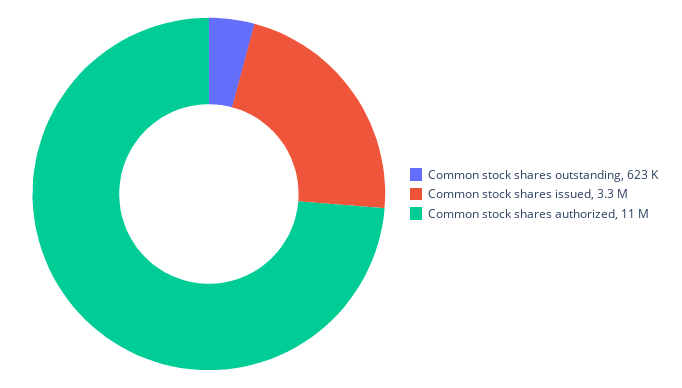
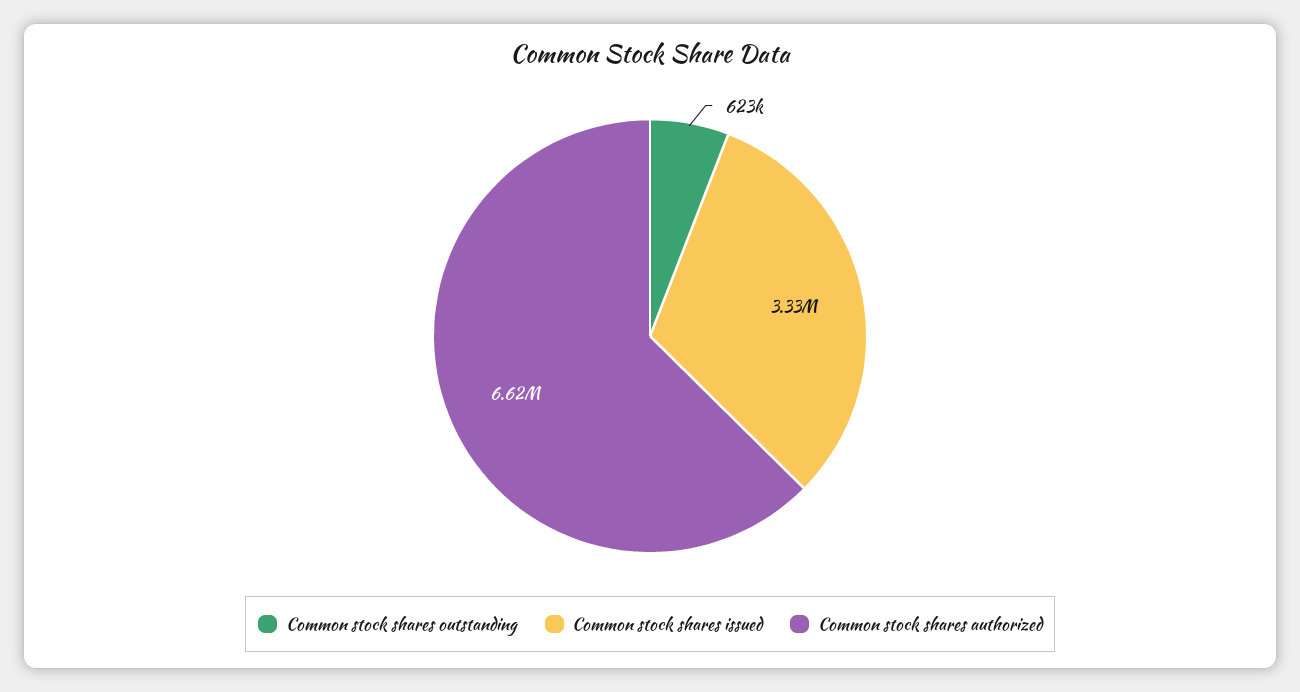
Common stock shares authorized: 11000000 -> 6620000

